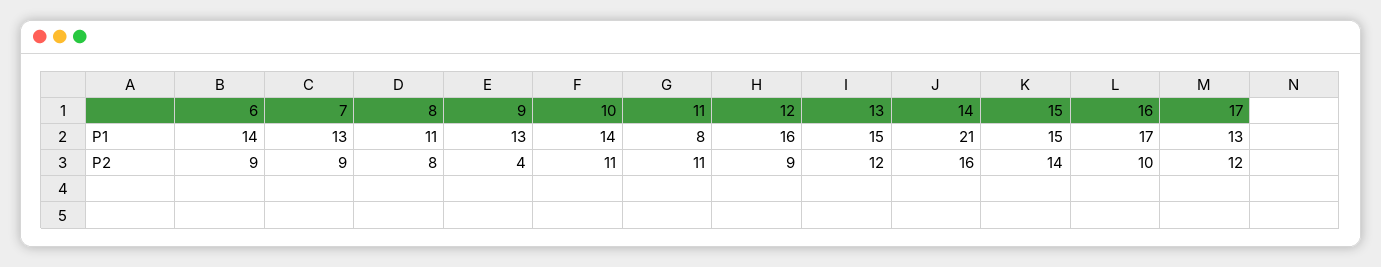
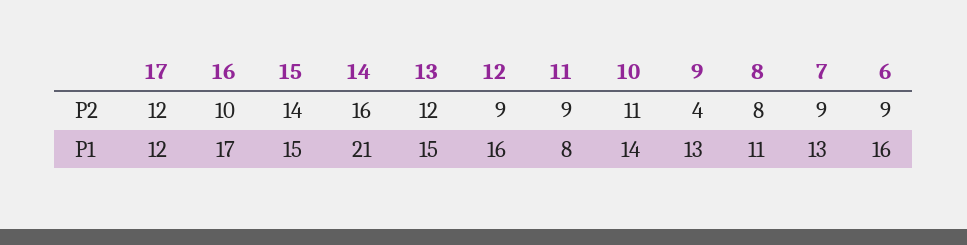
6, P1: 14 -> 16
17, P1: 13 -> 12
11, P2: 11 -> 9

